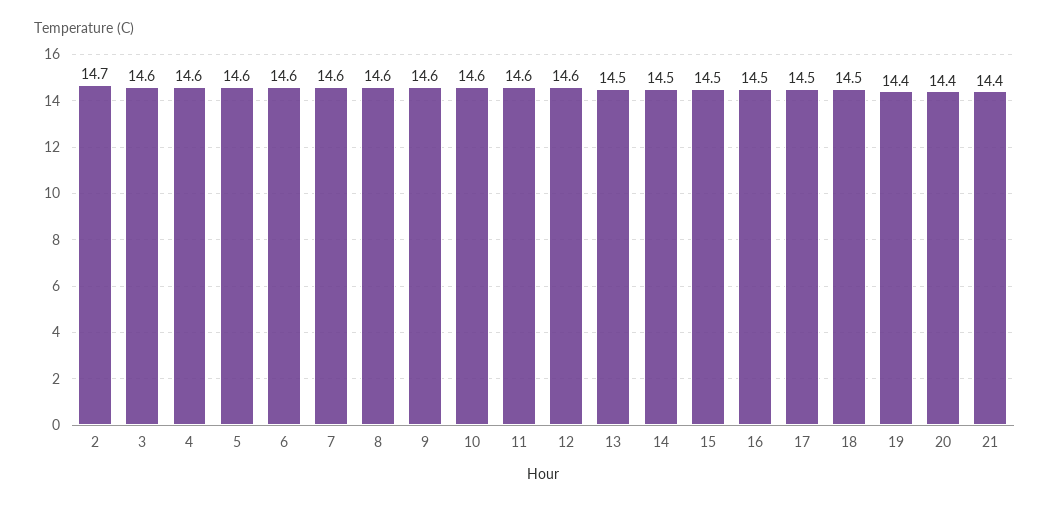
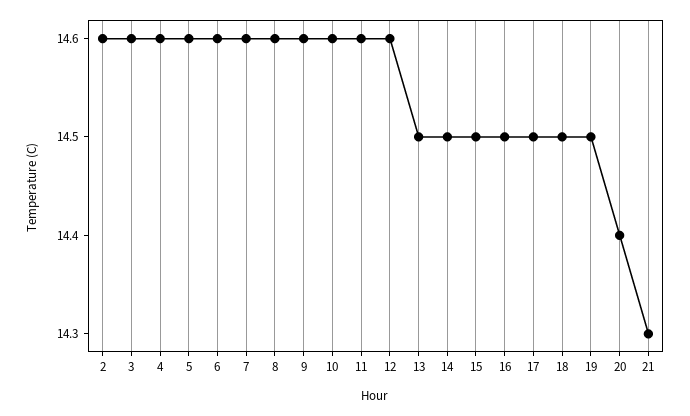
2: 14.7 -> 14.6
19: 14.4 -> 14.5
21: 14.4 -> 14.3

